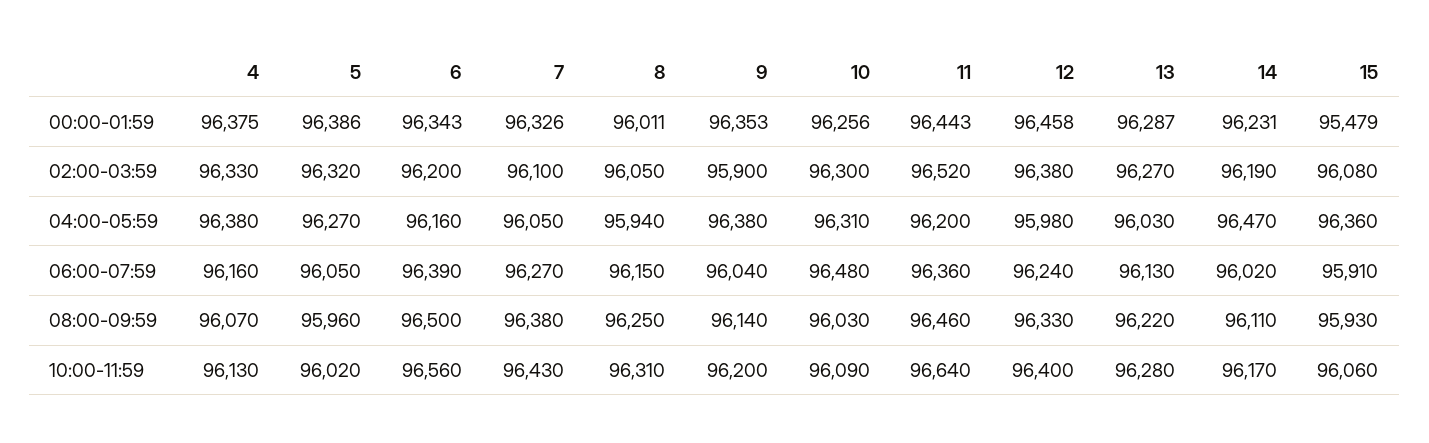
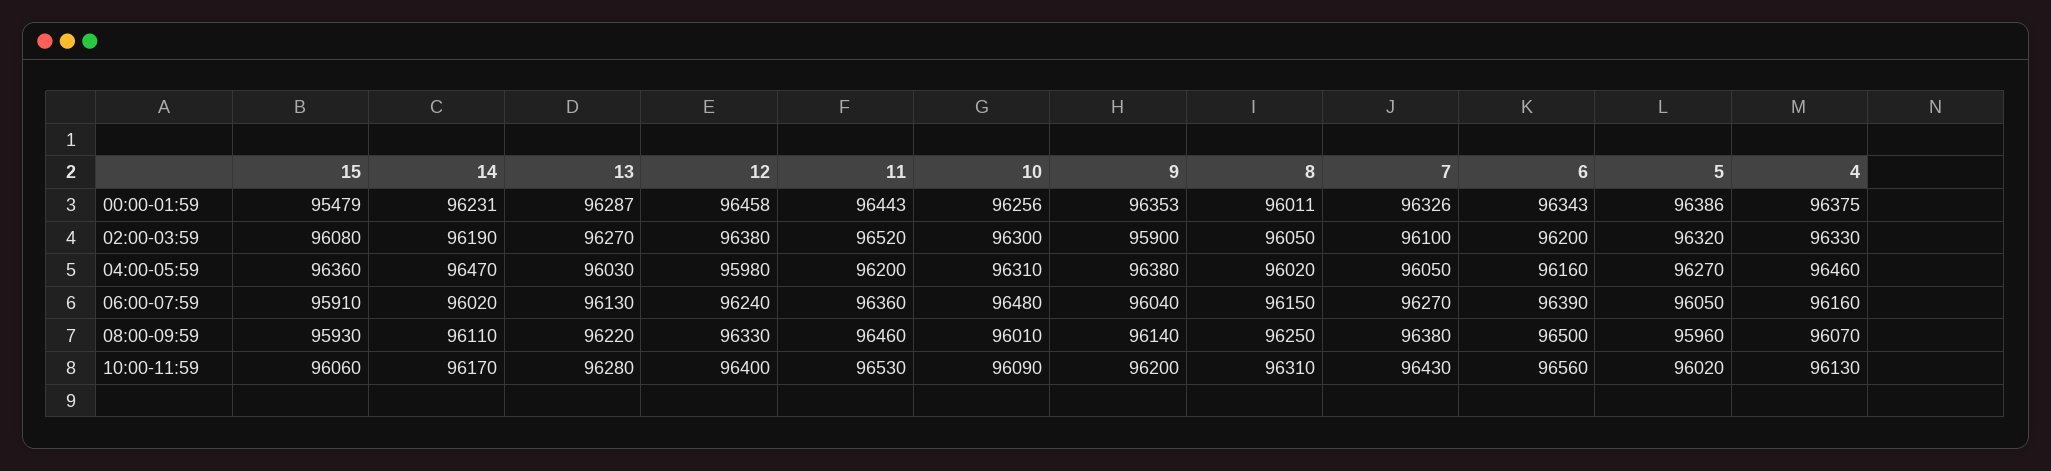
4, 04:00-05:59: 96380 -> 96460
8, 04:00-05:59: 95940 -> 96020
10, 08:00-09:59: 96030 -> 96010
11, 10:00-11:59: 96640 -> 96530

